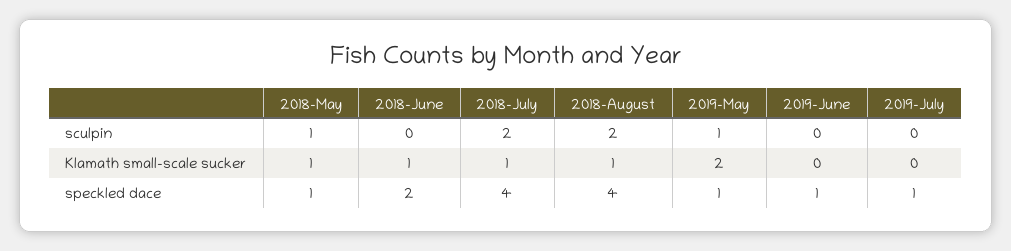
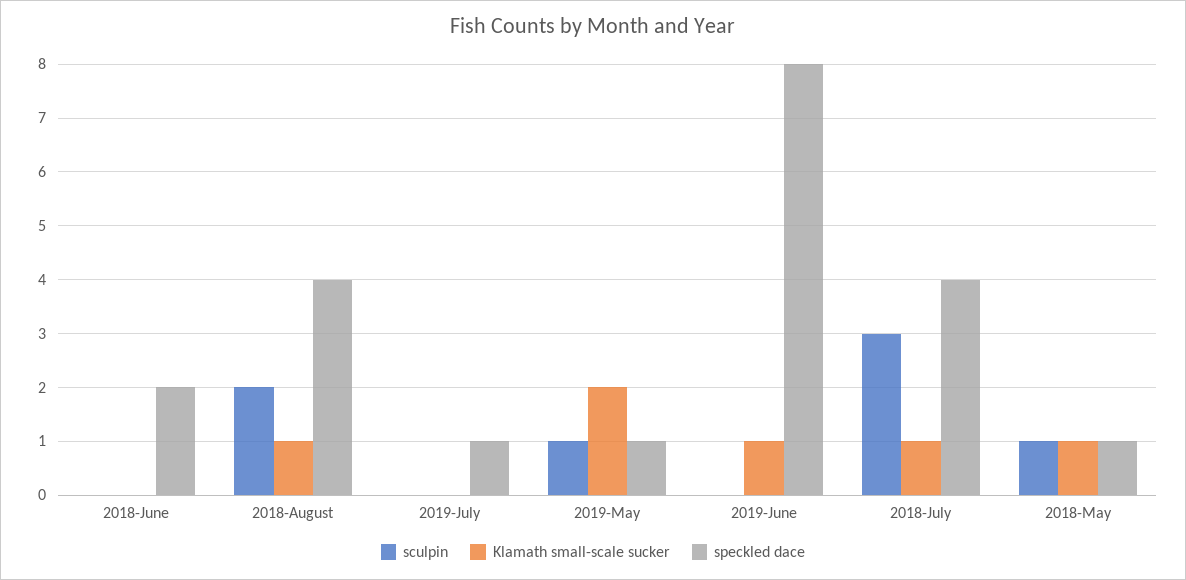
sculpin, 2018-July: 2 -> 3
Klamath small-scale sucker, 2018-June: 1 -> 0
Klamath small-scale sucker, 2019-June: 0 -> 1
speckled dace, 2019-June: 1 -> 8

